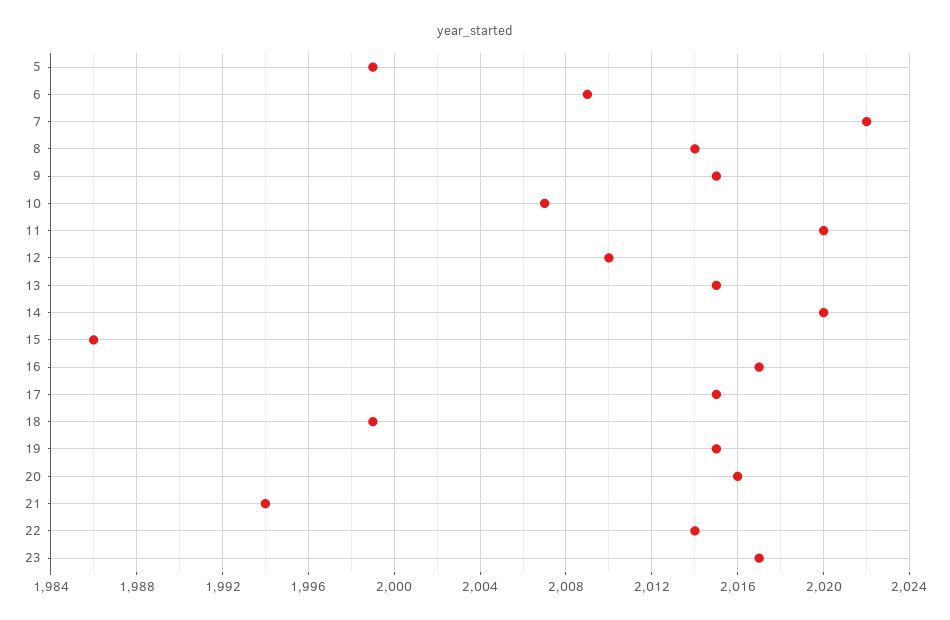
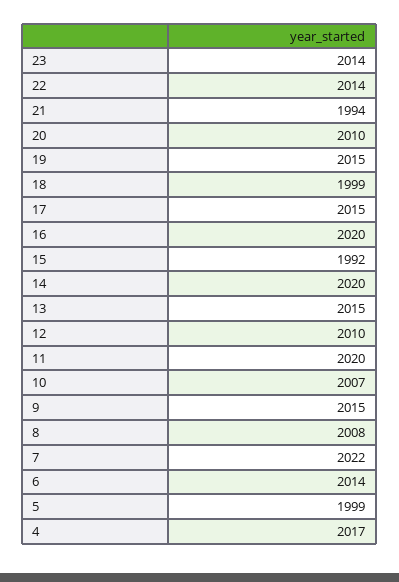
6: 2009 -> 2014
8: 2014 -> 2008
15: 1986 -> 1992
16: 2017 -> 2020
20: 2016 -> 2010
23: 2017 -> 2014
4: none -> 2017

